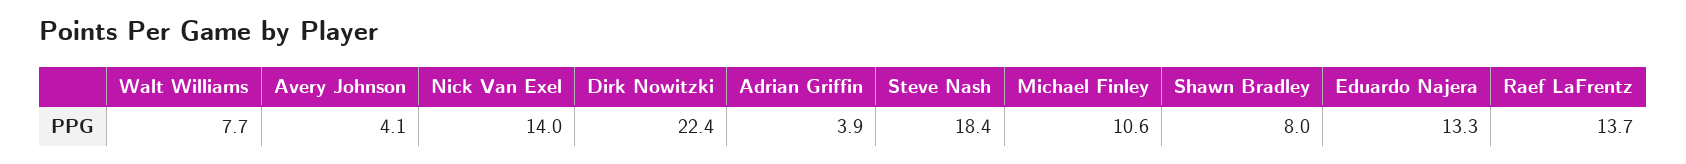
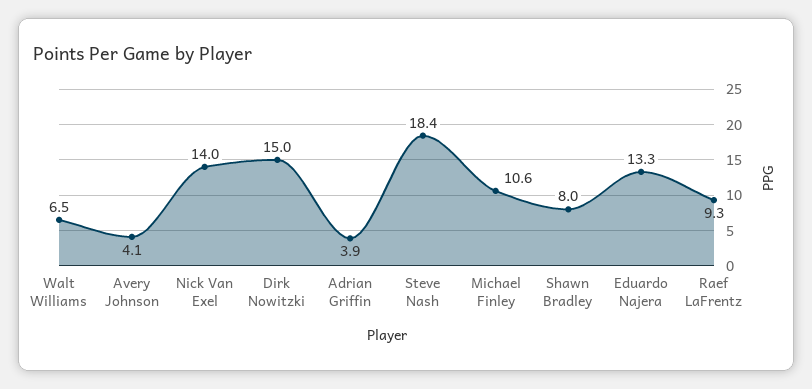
Walt Williams: 7.7 -> 6.5
Dirk Nowitzki: 22.4 -> 15
Raef LaFrentz: 13.7 -> 9.3

